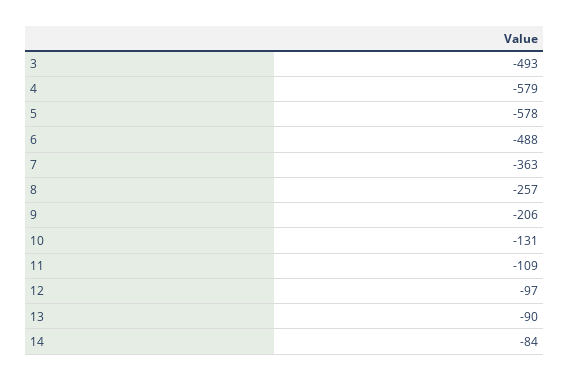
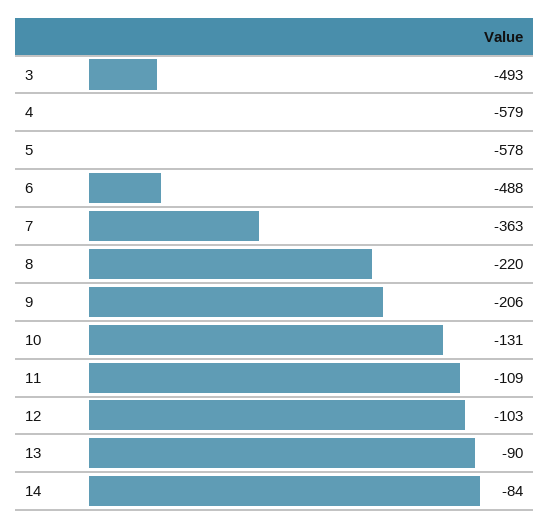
8: -257 -> -220
12: -97 -> -103

